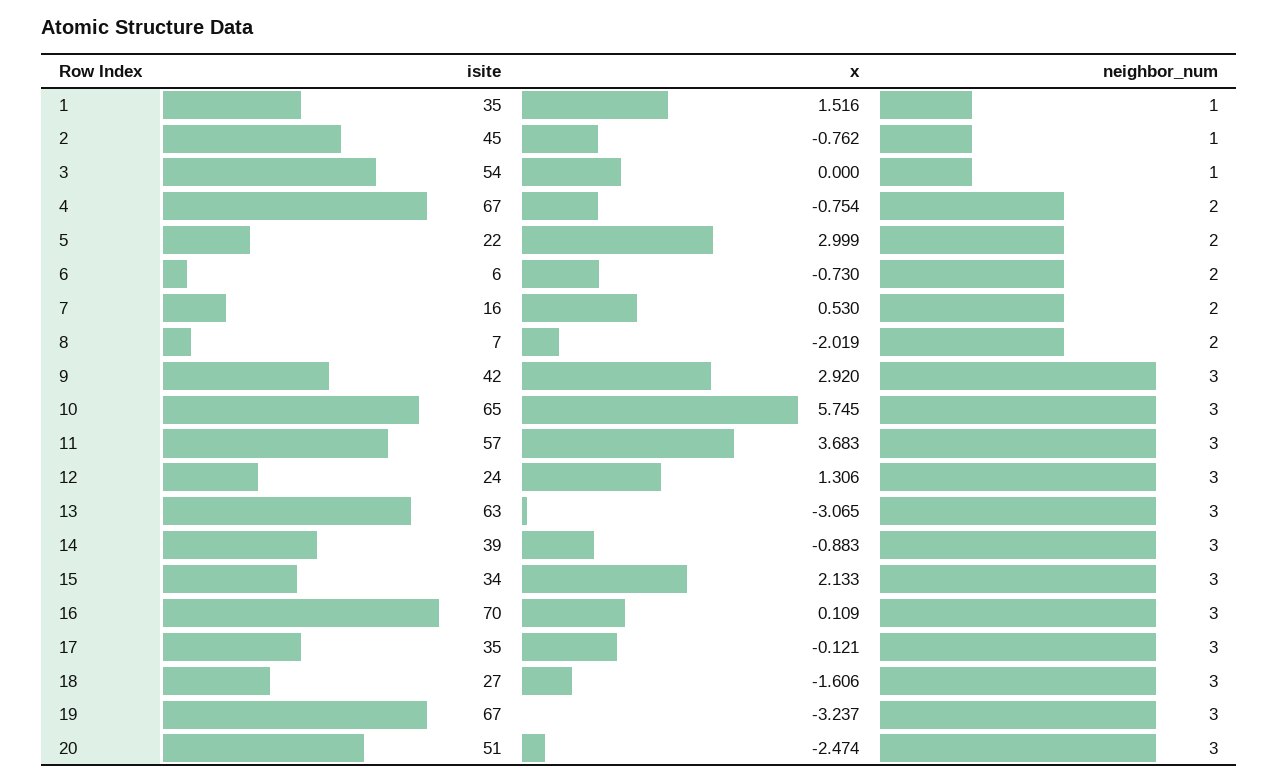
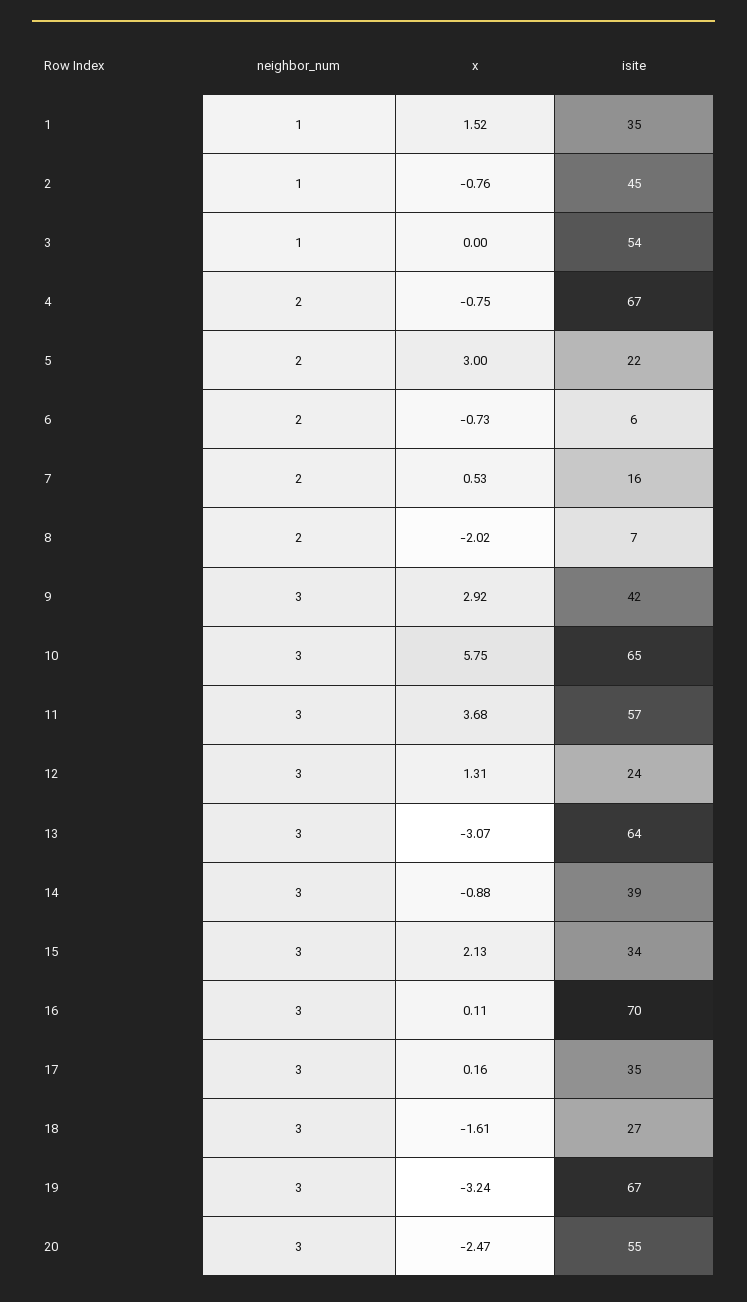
isite, 13: 63 -> 64
x, 17: -0.121 -> 0.16
isite, 20: 51 -> 55

